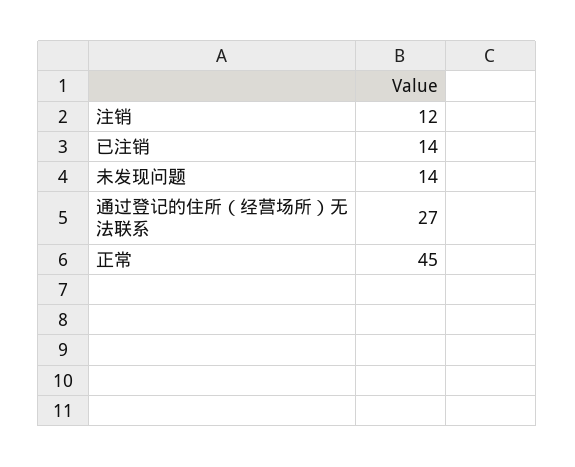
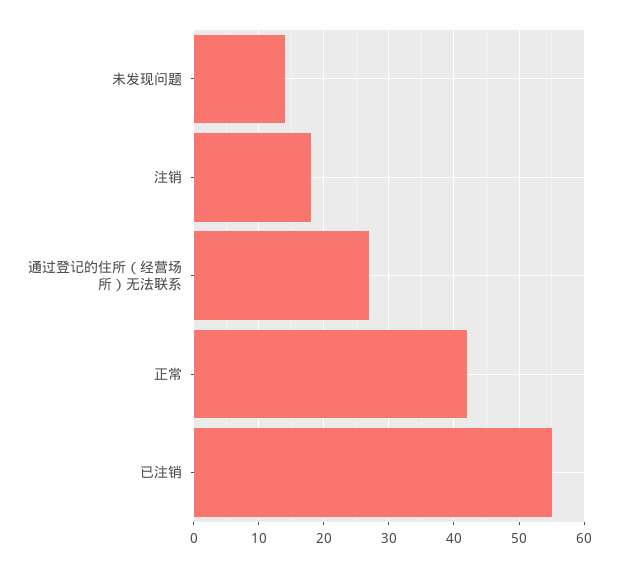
注销: 12 -> 18
已注销: 14 -> 55
正常: 45 -> 42

